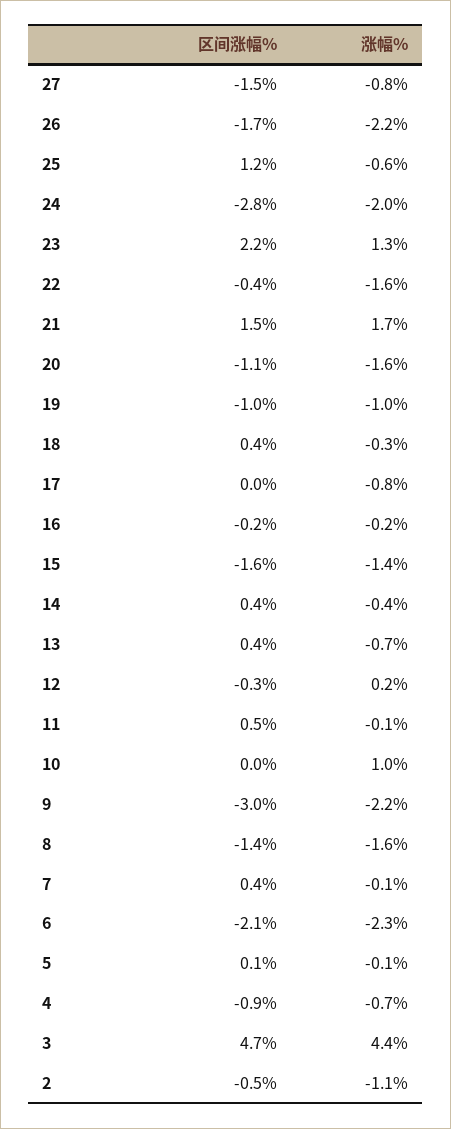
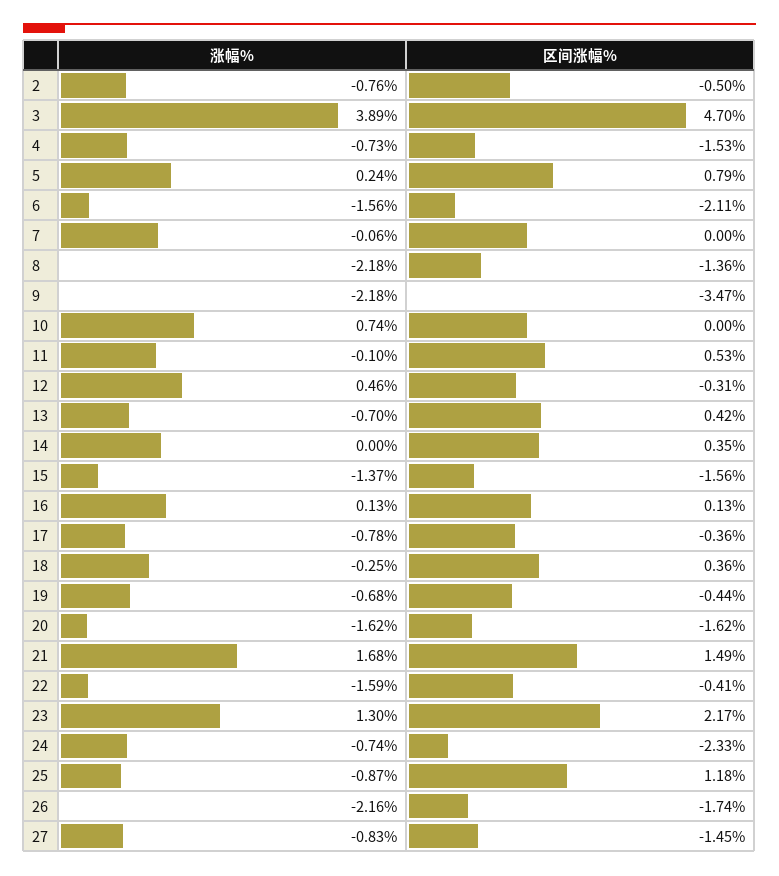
涨幅%, 25: -0.6 -> -0.87
区间涨幅%, 24: -2.8 -> -2.33
涨幅%, 24: -2 -> -0.74
区间涨幅%, 20: -1.1 -> -1.62
区间涨幅%, 19: -1 -> -0.44
涨幅%, 19: -1 -> -0.68
区间涨幅%, 17: 0 -> -0.36
区间涨幅%, 16: -0.2 -> 0.13
涨幅%, 16: -0.2 -> 0.13
涨幅%, 14: -0.4 -> 0
涨幅%, 12: 0.2 -> 0.46
涨幅%, 10: 1 -> 0.74
区间涨幅%, 9: -3 -> -3.47
涨幅%, 8: -1.6 -> -2.18
区间涨幅%, 7: 0.4 -> 0
涨幅%, 6: -2.3 -> -1.56
区间涨幅%, 5: 0.1 -> 0.79
涨幅%, 5: -0.1 -> 0.24
区间涨幅%, 4: -0.9 -> -1.53
涨幅%, 3: 4.4 -> 3.89
涨幅%, 2: -1.1 -> -0.76

